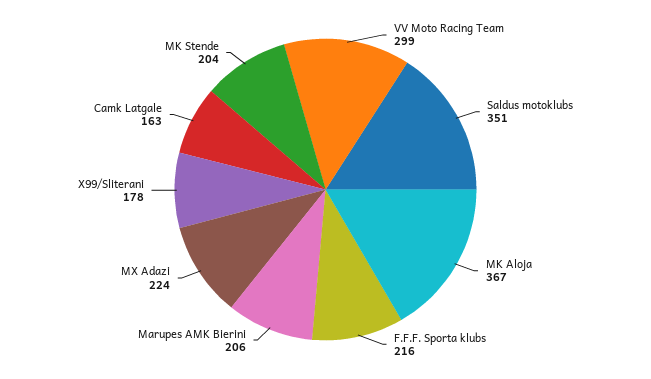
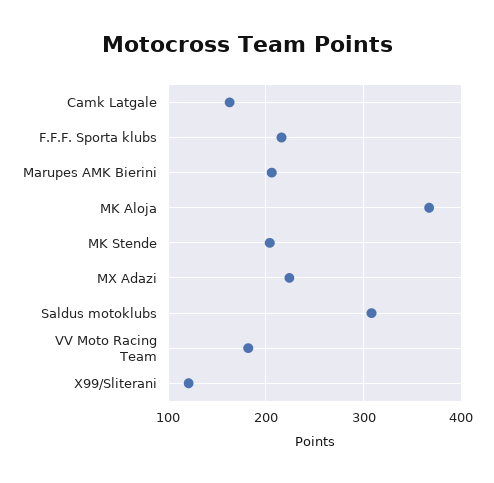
VV Moto Racing Team: 299 -> 180
Saldus motoklubs: 351 -> 310
X99/Sliterani: 178 -> 120

